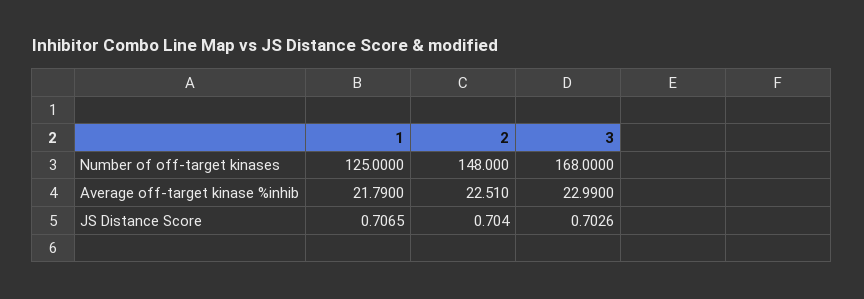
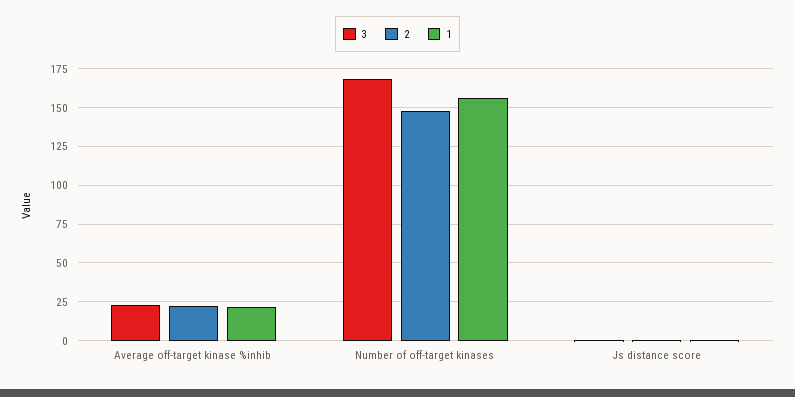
1, Number of off-target kinases: 125 -> 155

